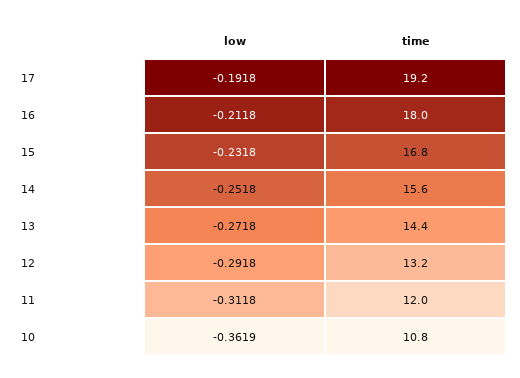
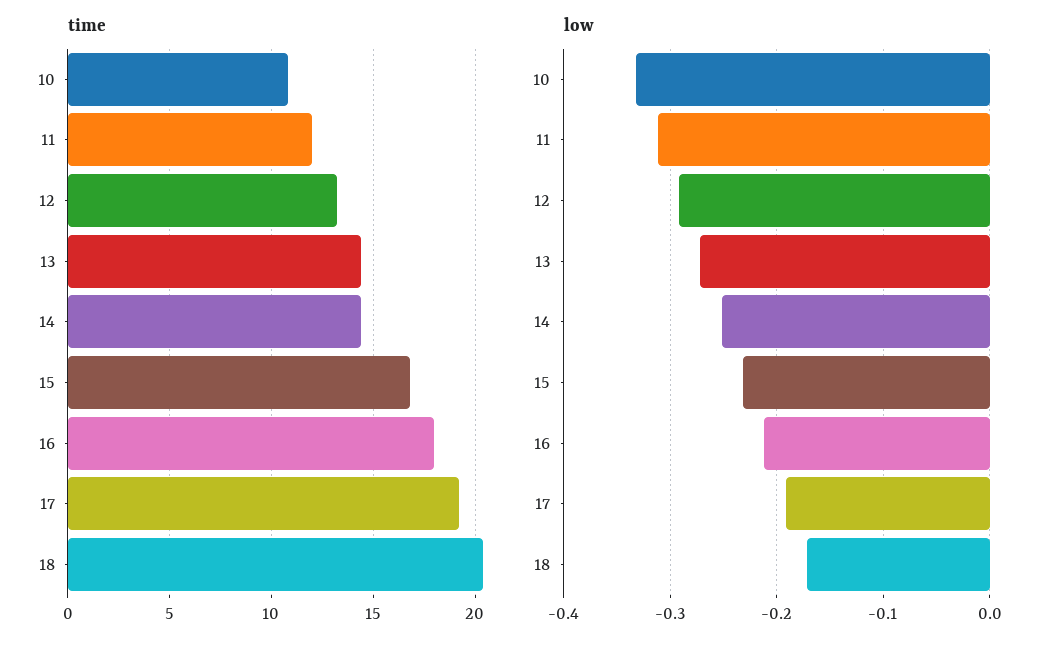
time, 14: 15.6 -> 14.5
low, 10: -0.3619 -> -0.33
time, 18: none -> 20.5
low, 18: none -> -0.17

